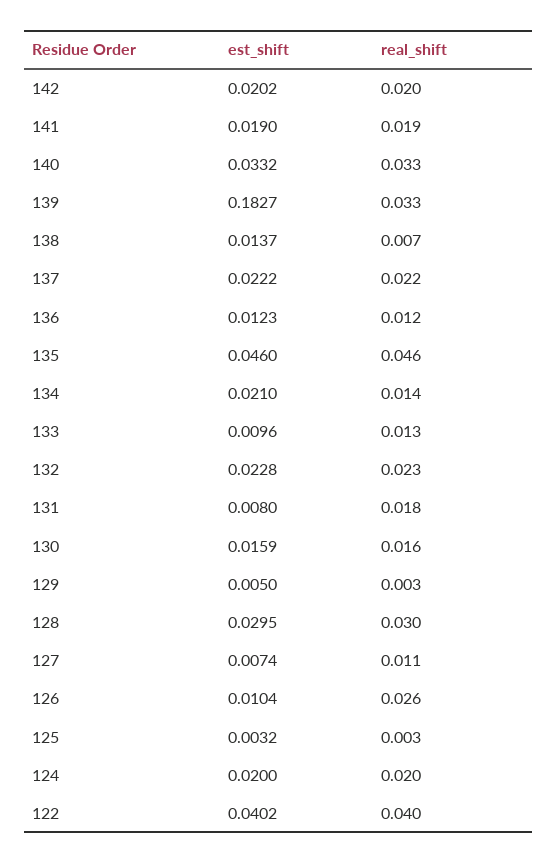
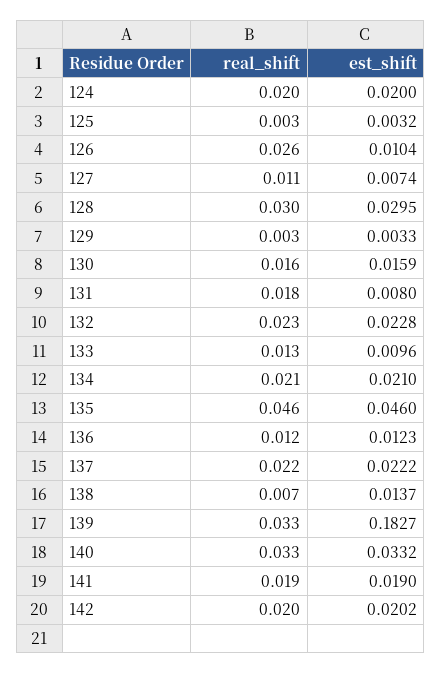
real_shift, 134: 0.014 -> 0.021
est_shift, 129: 0.005 -> 0.0033
est_shift, 122: 0.0402 -> none
real_shift, 122: 0.04 -> none

